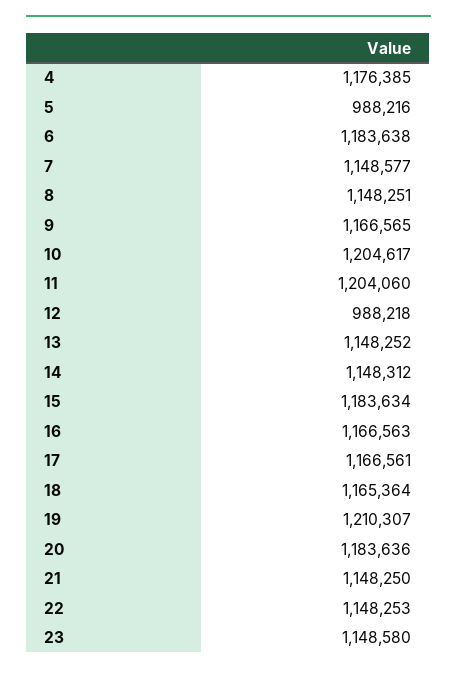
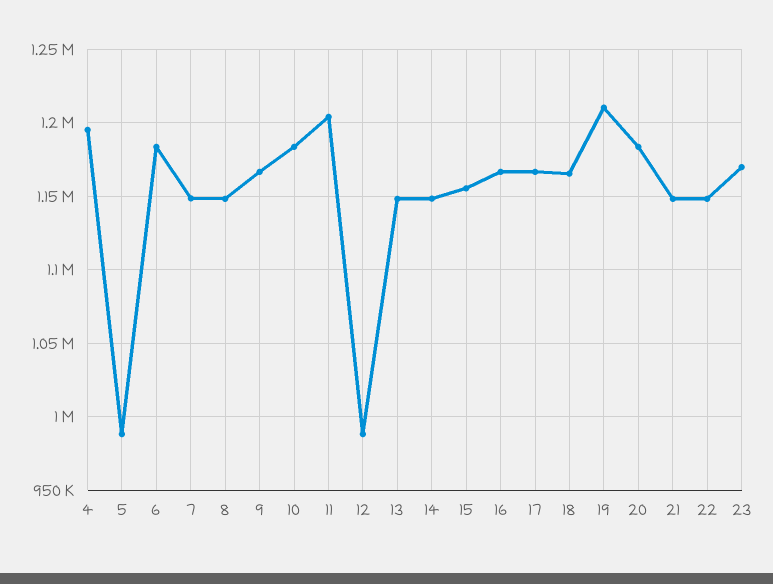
4: 1176385 -> 1195000
10: 1204617 -> 1185000
15: 1183634 -> 1155000
23: 1148580 -> 1170000

